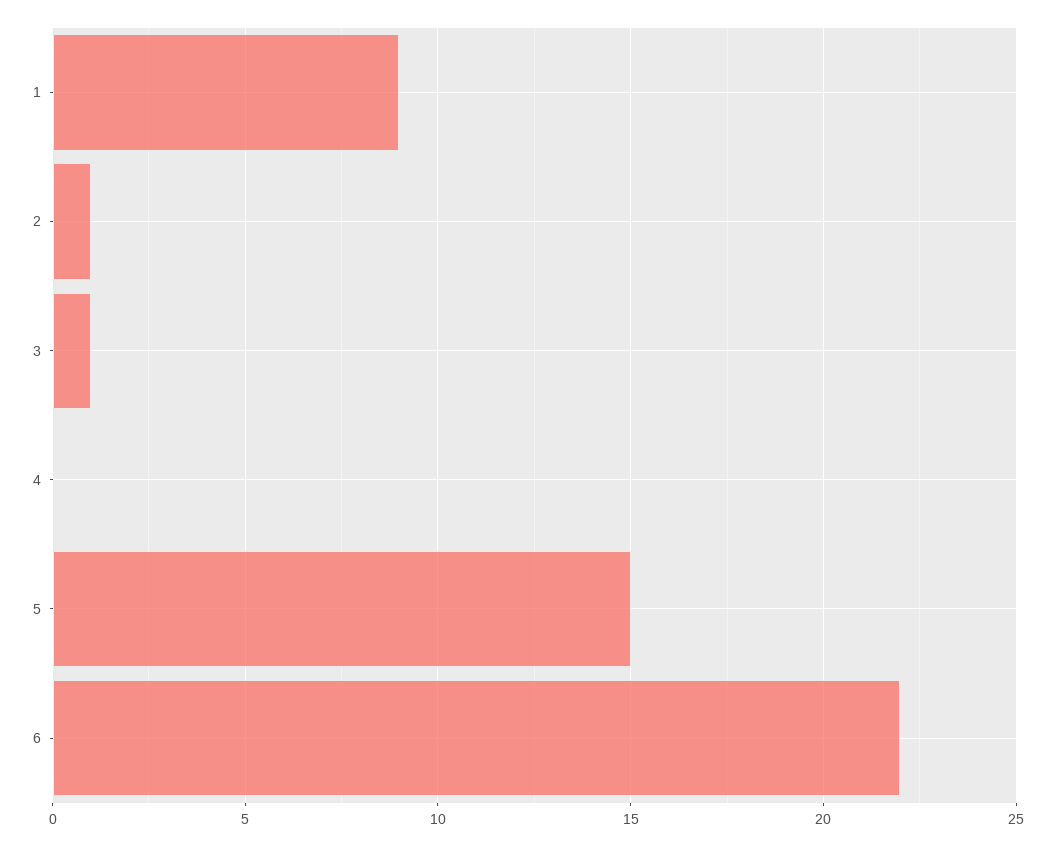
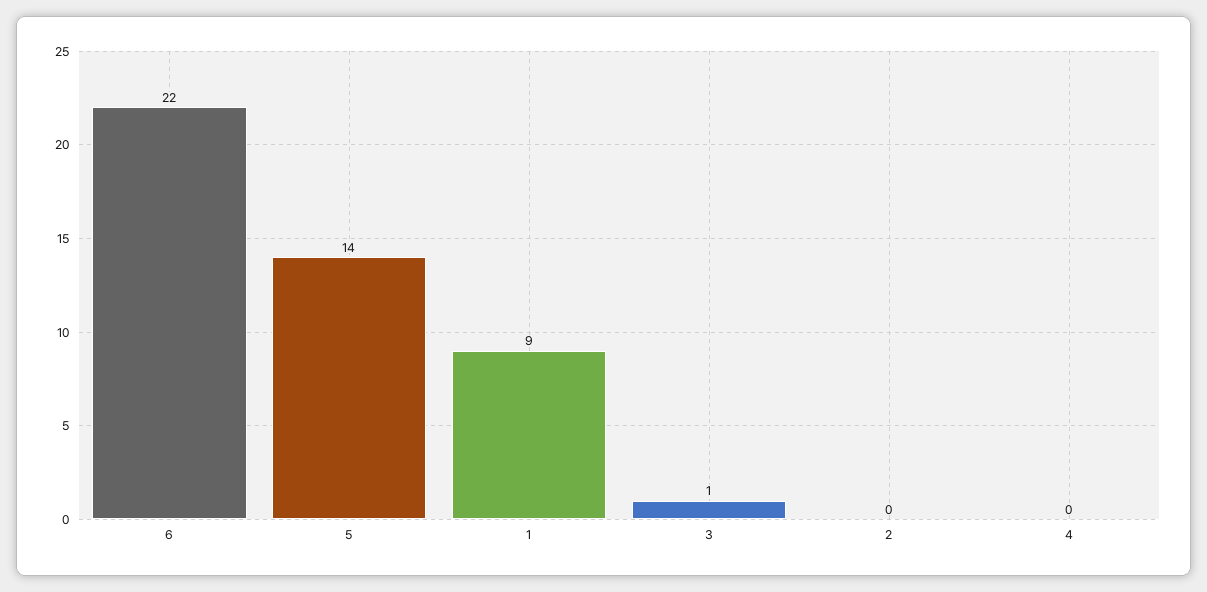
2: 1 -> 0
5: 15 -> 14

